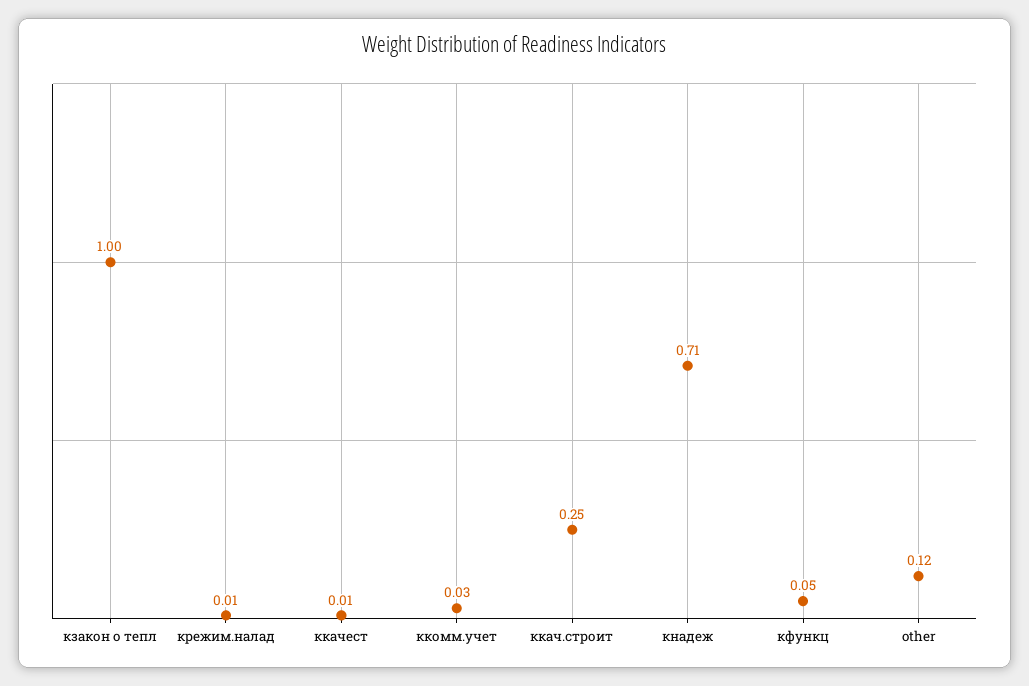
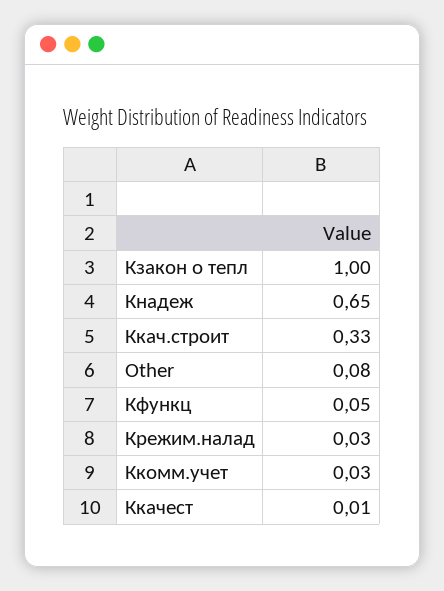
крежим.налад: 0.01 -> 0.03
ккач.строит: 0.25 -> 0.33
кнадеж: 0.71 -> 0.65
other: 0.12 -> 0.08

